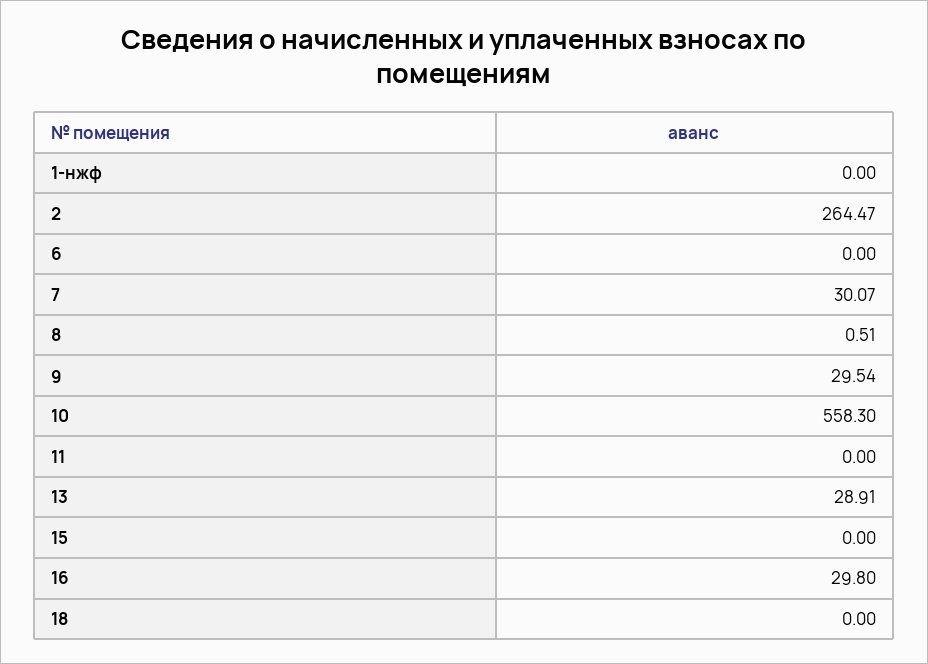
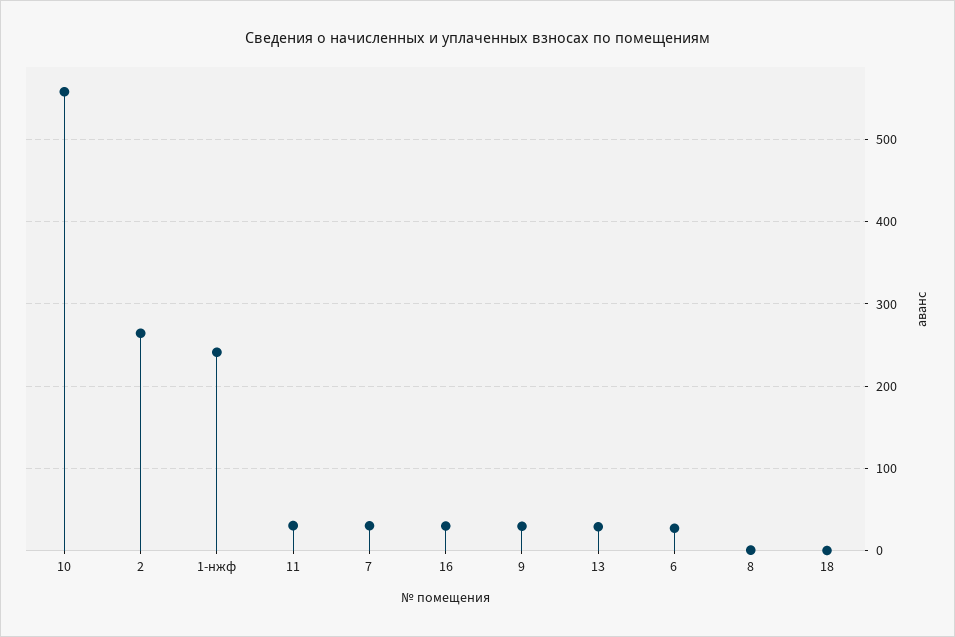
1-нжф: 0 -> 240
6: 0 -> 30
11: 0 -> 30
15: 0 -> none

